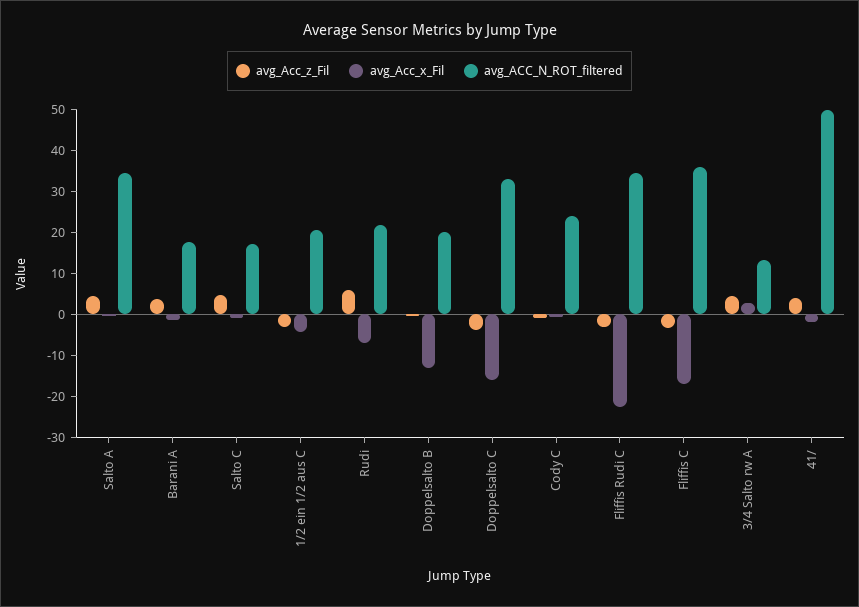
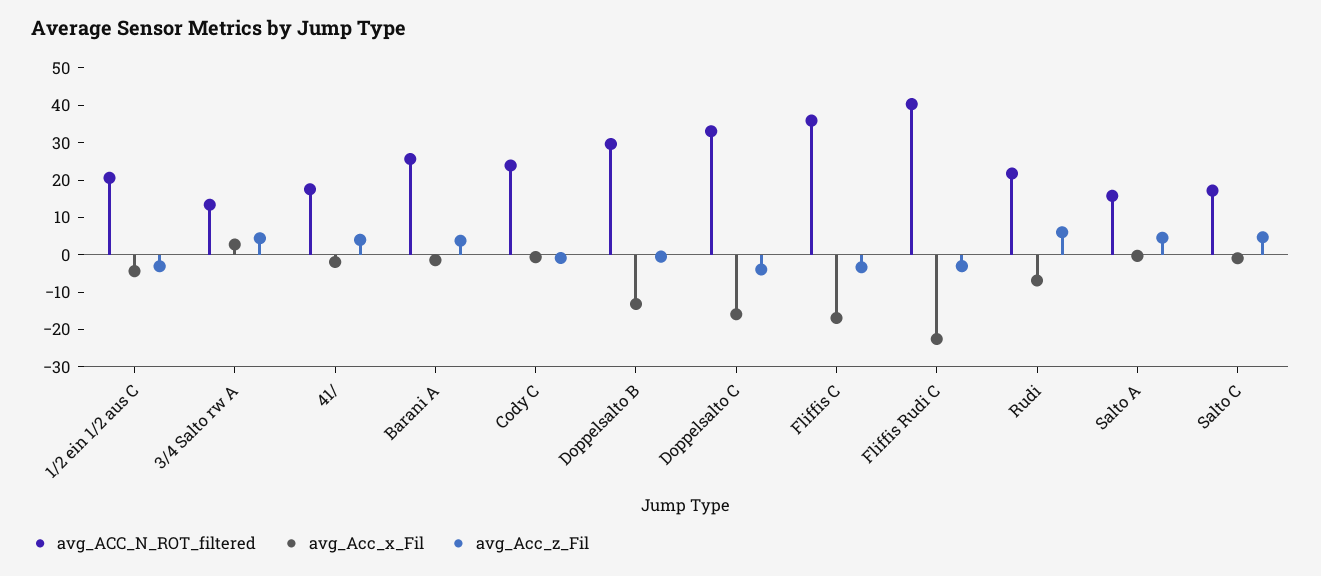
avg_ACC_N_ROT_filtered, Salto A: 34 -> 15
avg_ACC_N_ROT_filtered, Barani A: 18 -> 25
avg_ACC_N_ROT_filtered, Doppelsalto B: 20 -> 30
avg_ACC_N_ROT_filtered, Fliffis Rudi C: 34 -> 40
avg_ACC_N_ROT_filtered, 41/: 50 -> 17.5

